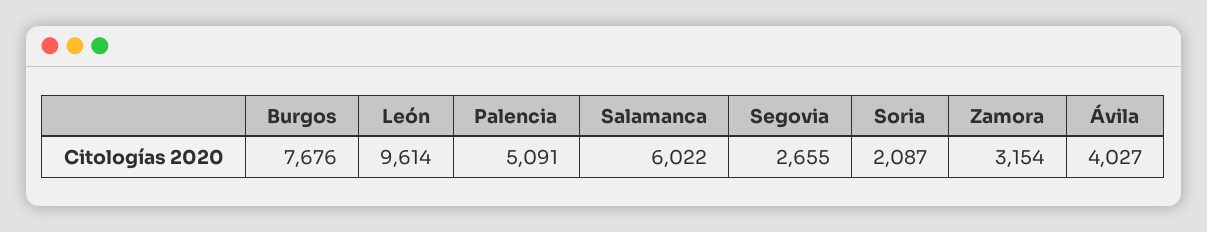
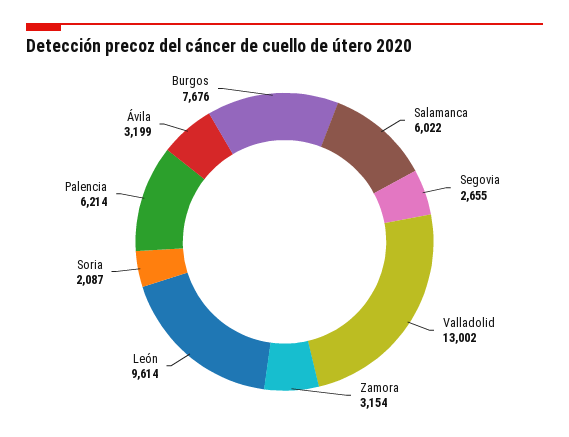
Palencia: 5091 -> 6214
Ávila: 4027 -> 3199
Valladolid: none -> 13002

